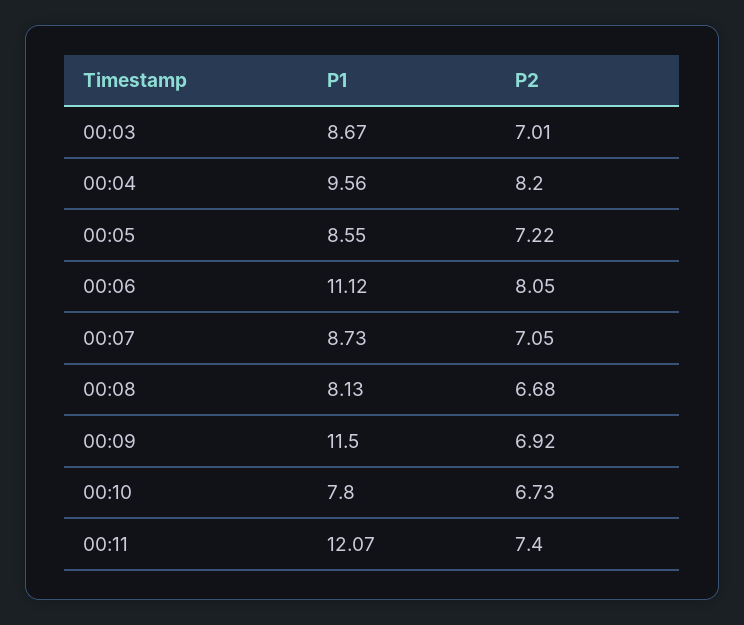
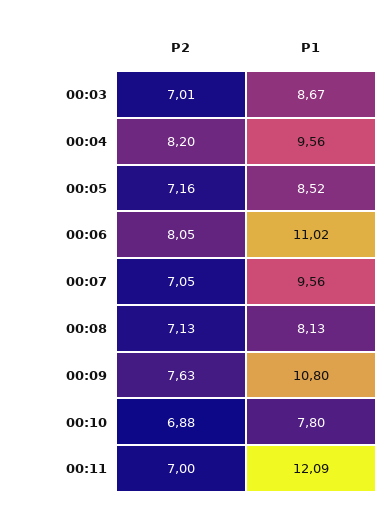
P1, 00:05: 8.55 -> 8.52
P2, 00:05: 7.22 -> 7.16
P1, 00:06: 11.12 -> 11.02
P1, 00:07: 8.73 -> 9.56
P2, 00:08: 6.68 -> 7.13
P1, 00:09: 11.5 -> 10.8
P2, 00:09: 6.92 -> 7.63
P2, 00:10: 6.73 -> 6.88
P1, 00:11: 12.07 -> 12.09
P2, 00:11: 7.4 -> 7

